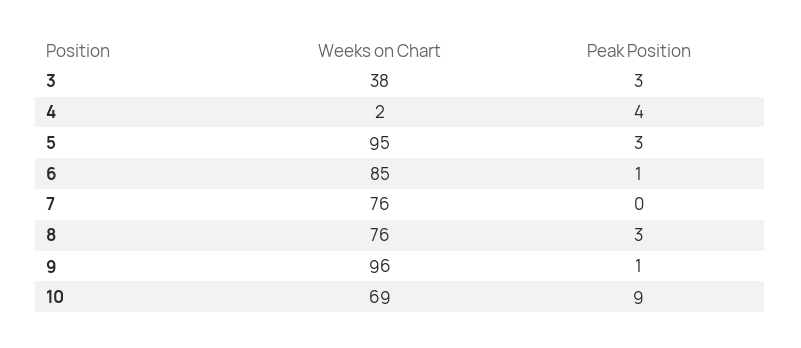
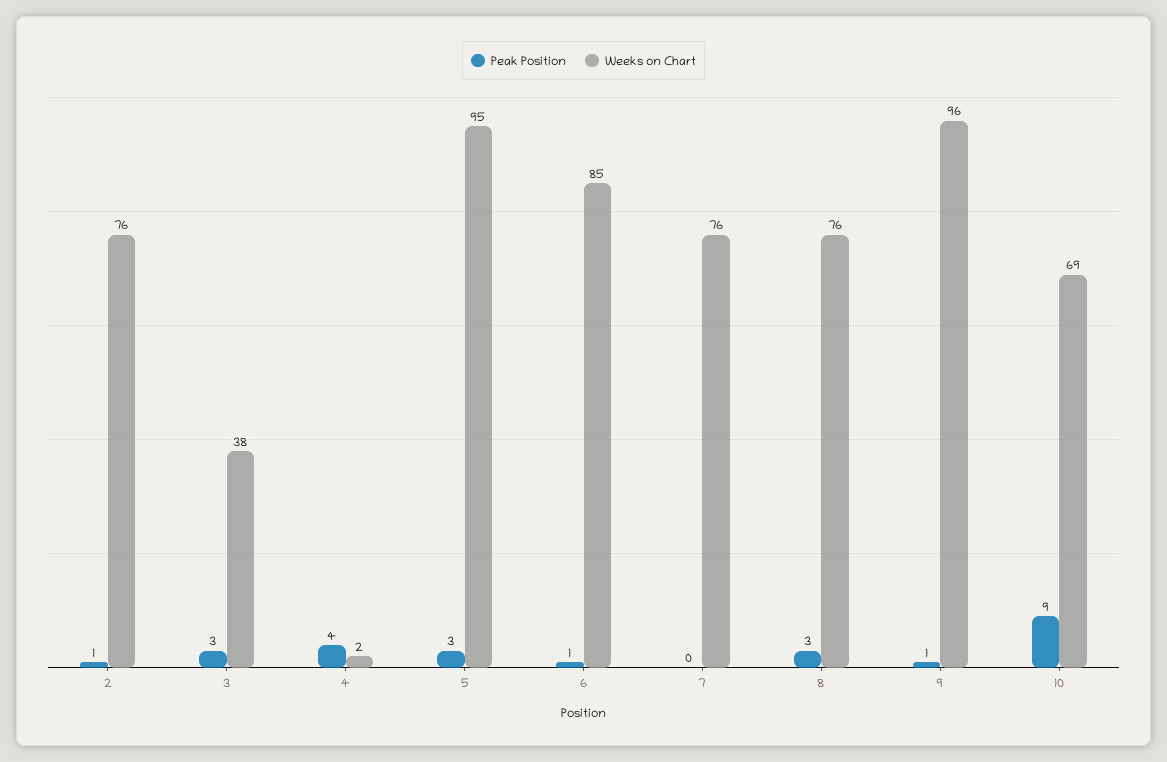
Peak Position, 2: none -> 1
Weeks on Chart, 2: none -> 76

